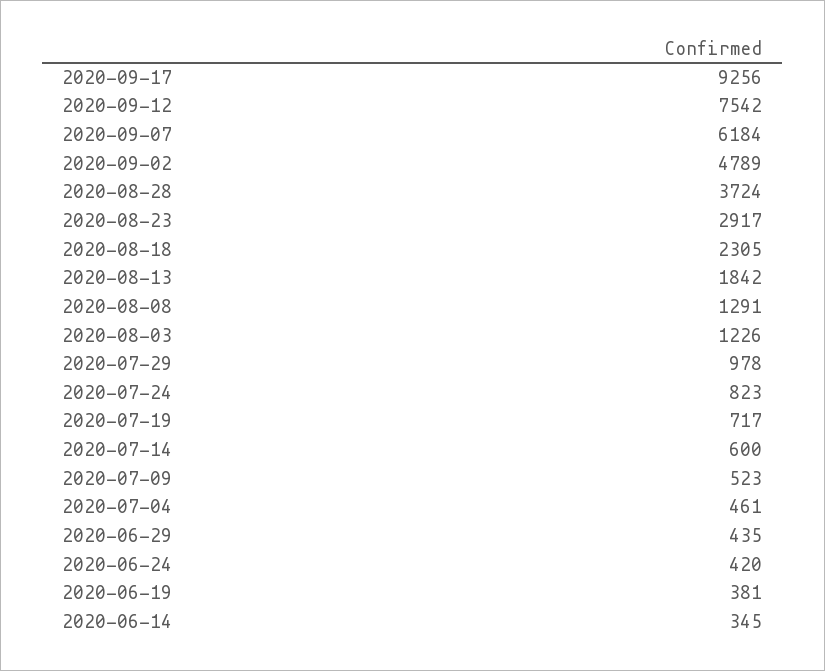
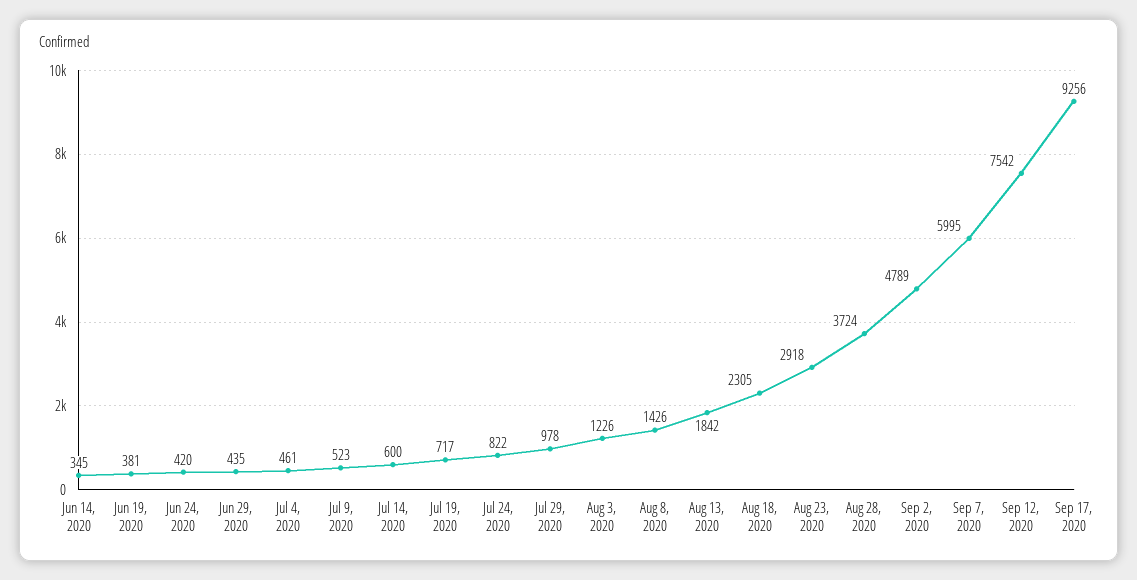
2020-09-07: 6184 -> 5995
2020-08-23: 2917 -> 2918
2020-08-08: 1291 -> 1426
2020-07-24: 823 -> 822

